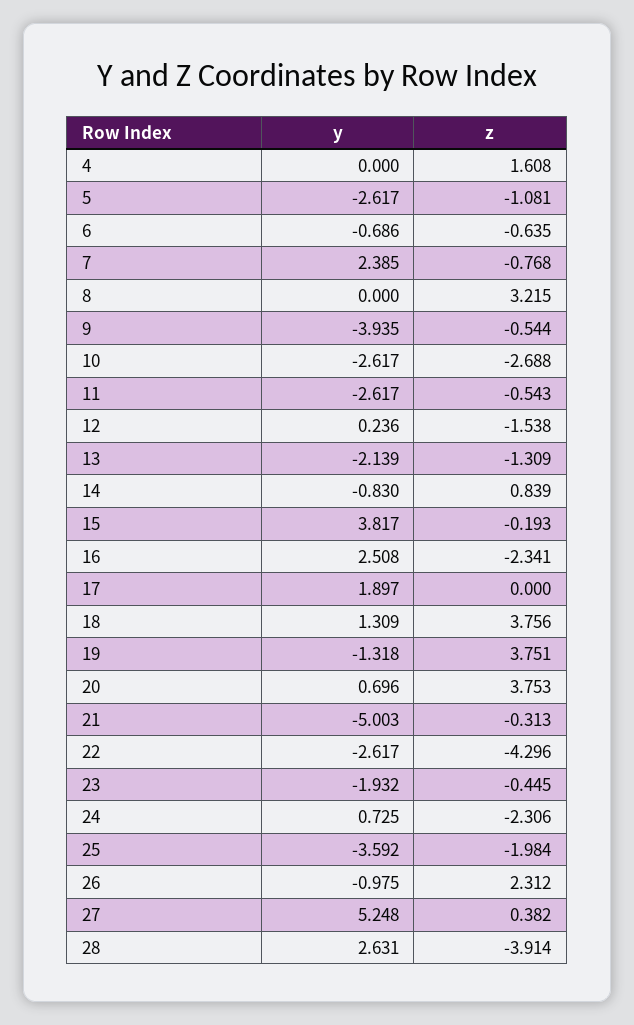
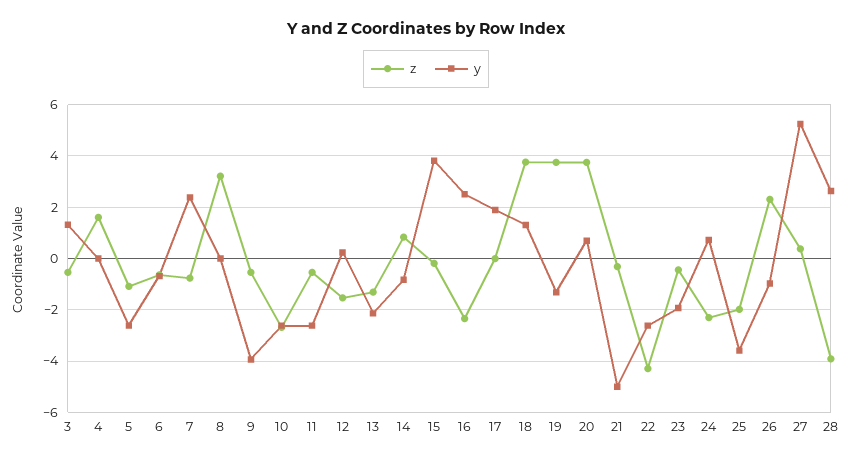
z, 3: none -> -0.5
y, 3: none -> 1.25

